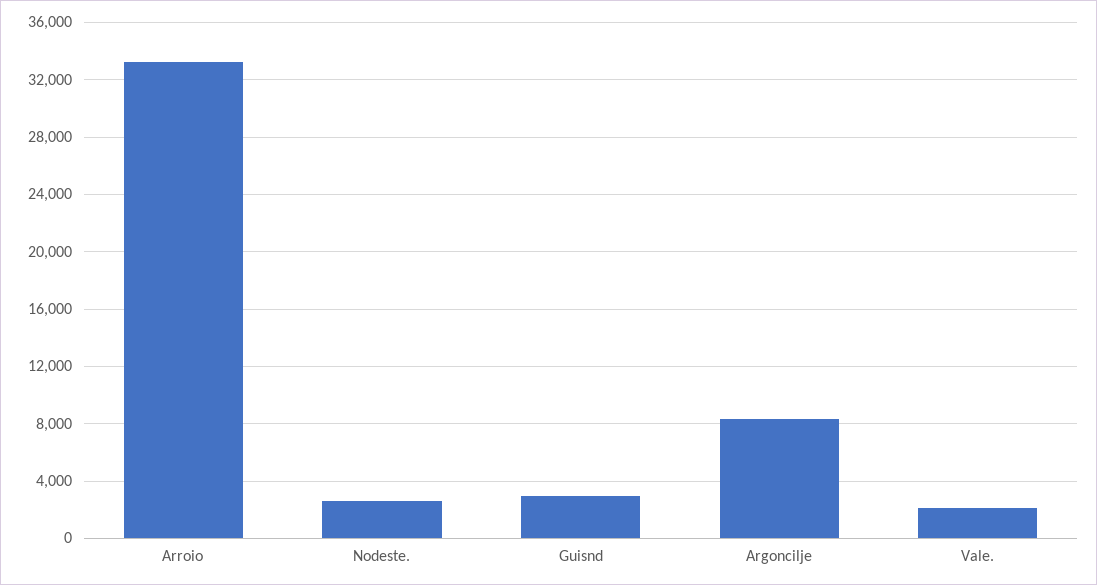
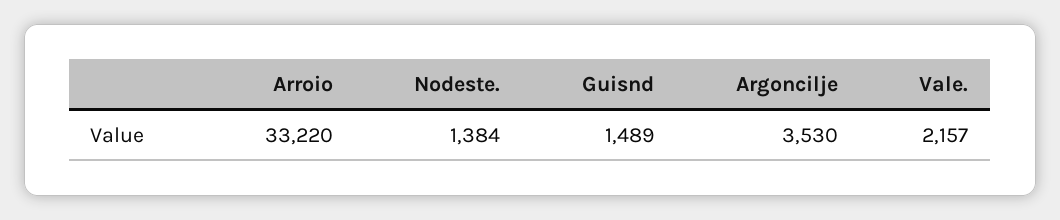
Nodeste.: 2500 -> 1384
Guisnd: 3000 -> 1489
Argoncilje: 8500 -> 3530

